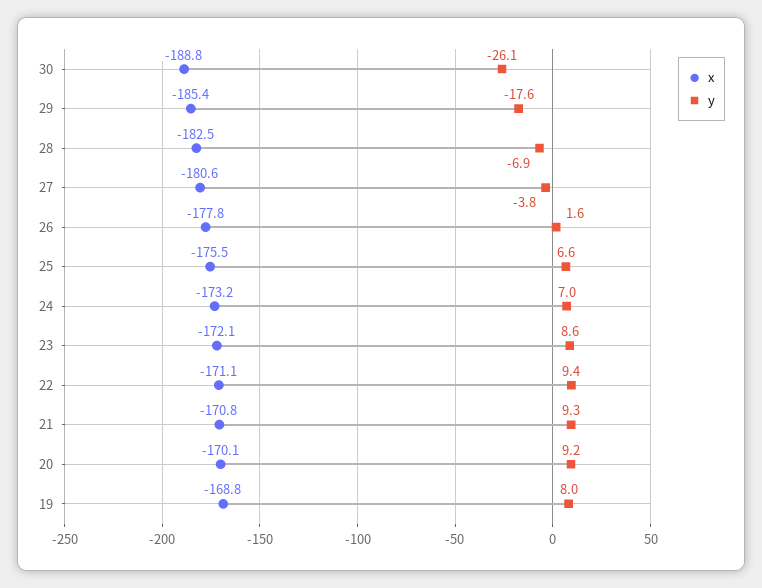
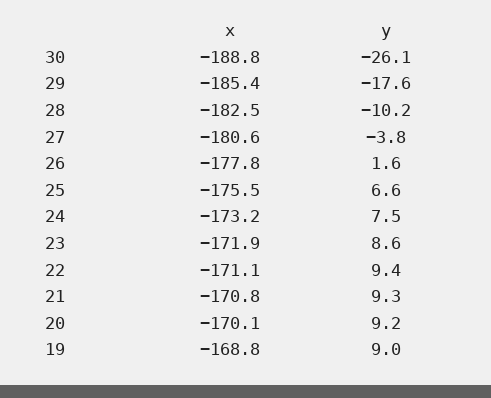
y, 28: -6.9 -> -10.2
y, 24: 7 -> 7.5
x, 23: -172.1 -> -171.9
y, 19: 8 -> 9

